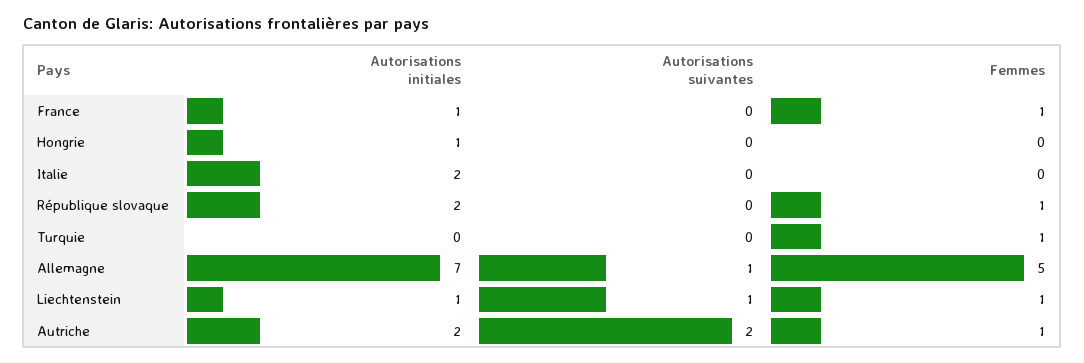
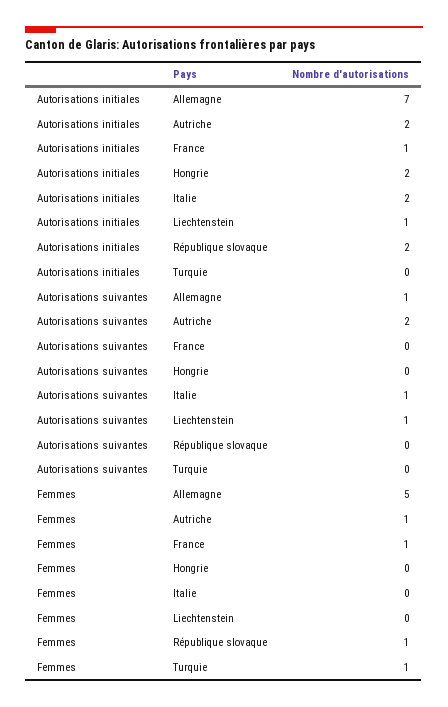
Autorisations initiales, Hongrie: 1 -> 2
Autorisations suivantes, Italie: 0 -> 1
Femmes, Liechtenstein: 1 -> 0

